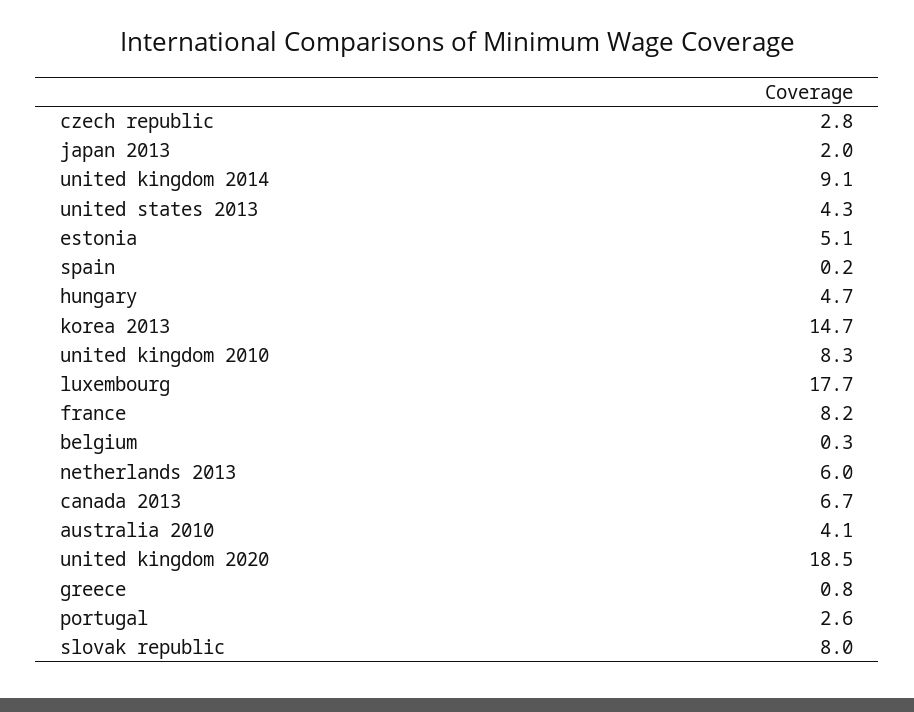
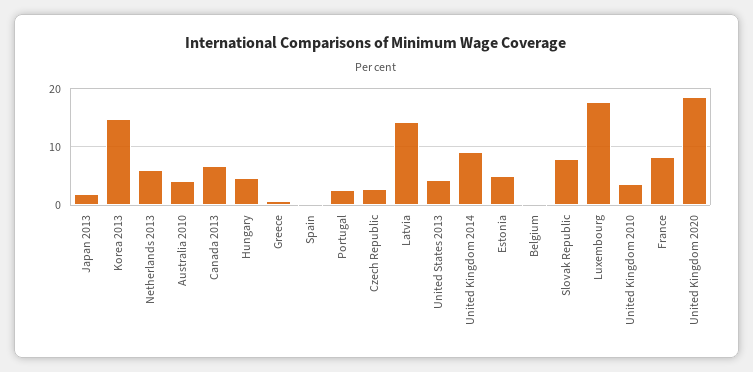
united kingdom 2010: 8.3 -> 4
Latvia: none -> 14

